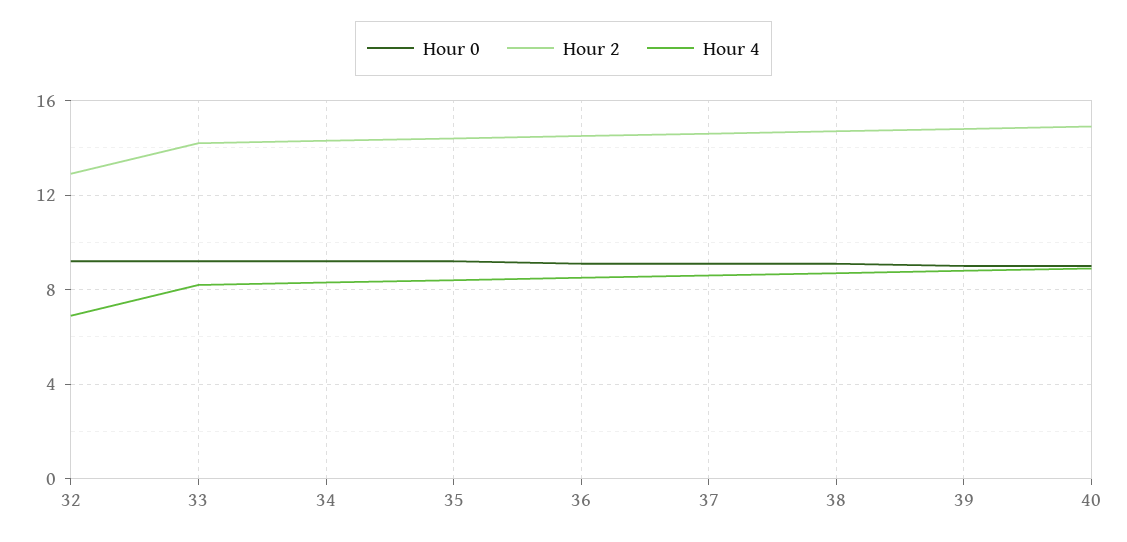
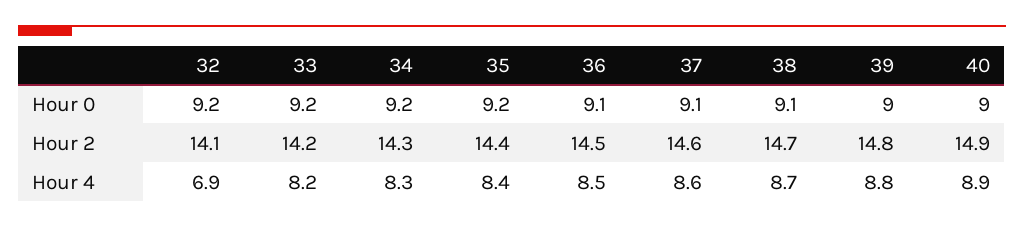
Hour 2, 32: 13 -> 14.1

